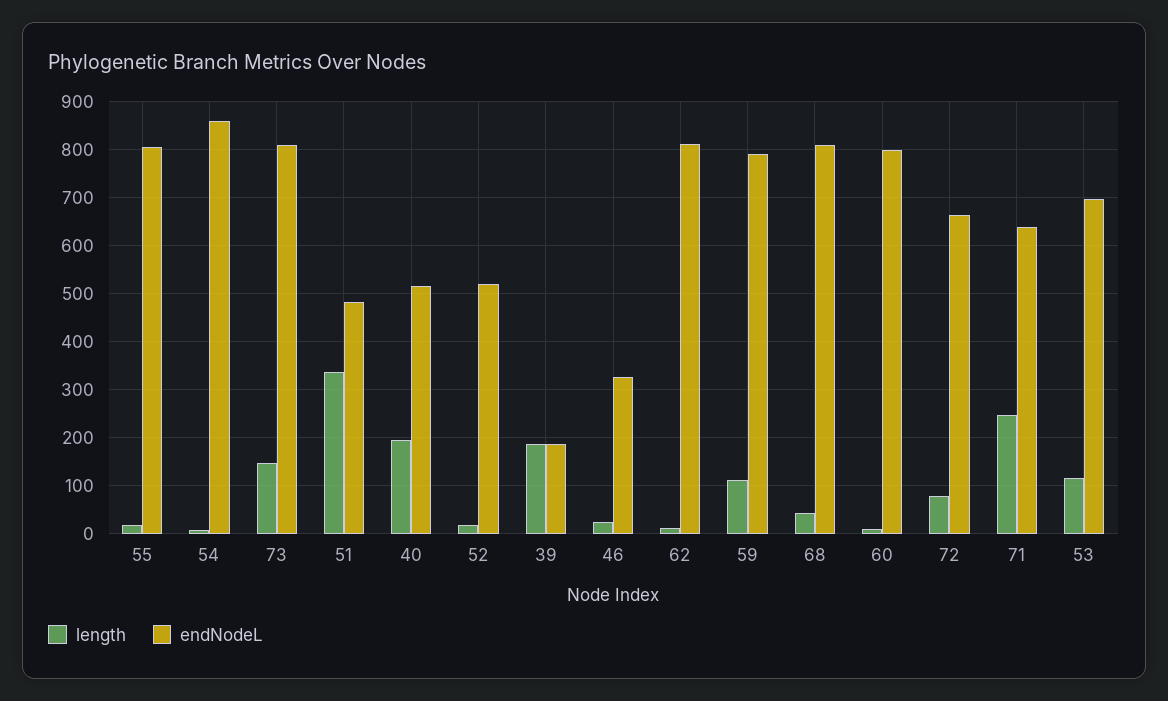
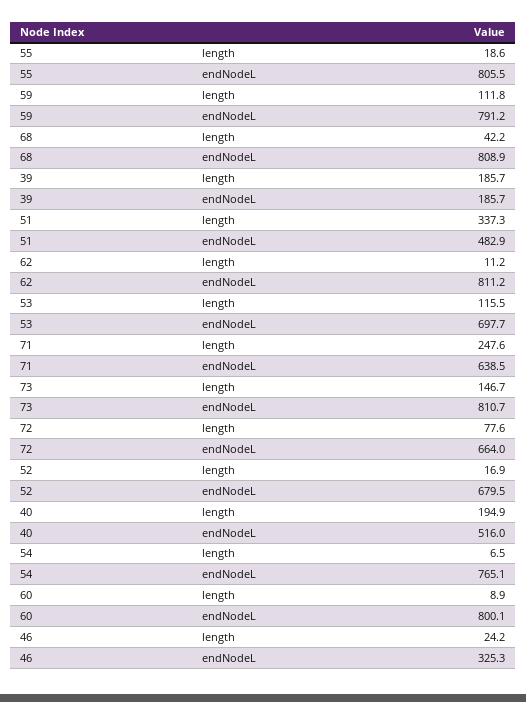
endNodeL, 54: 860 -> 765.1
endNodeL, 52: 520 -> 679.5

